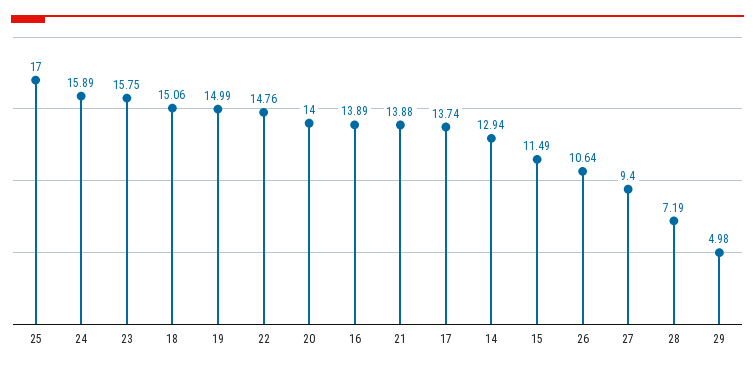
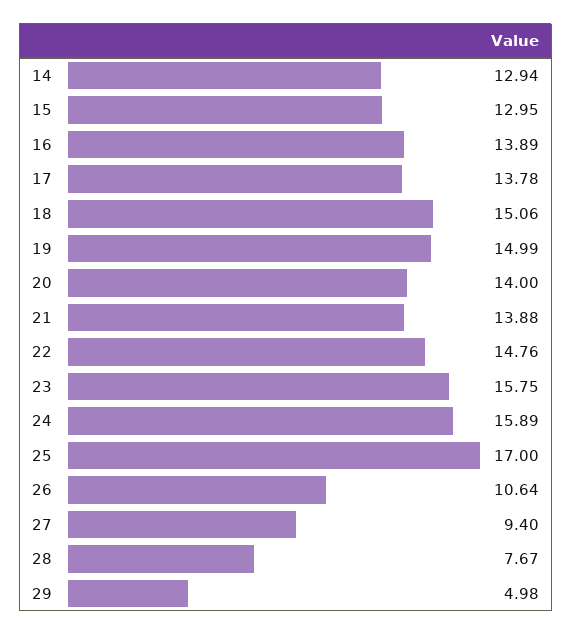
17: 13.74 -> 13.78
15: 11.49 -> 12.95
28: 7.19 -> 7.67

